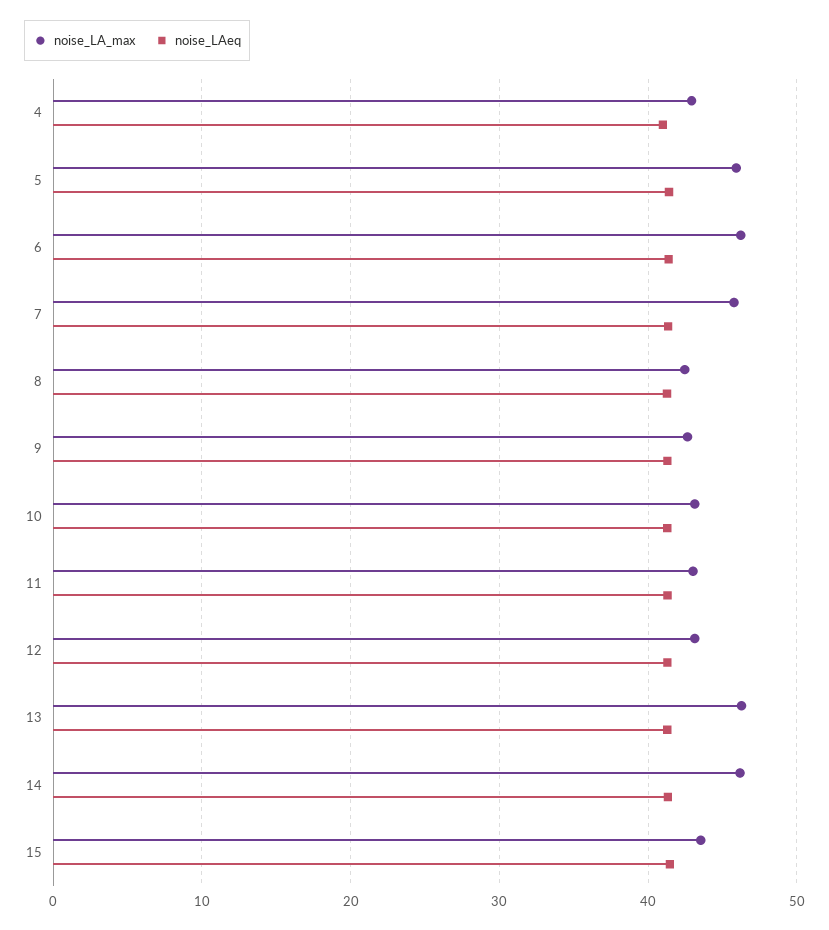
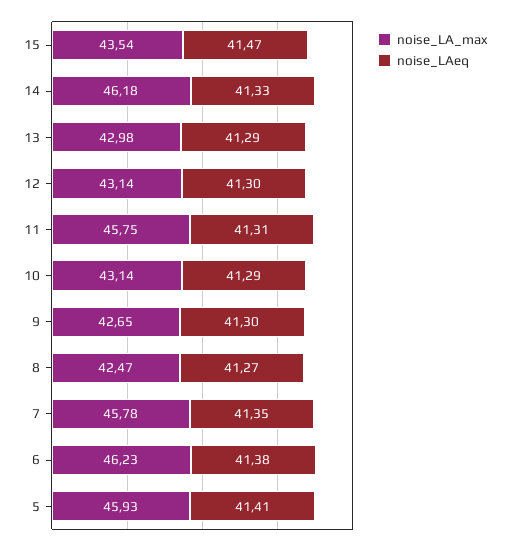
noise_LA_max, 4: 43 -> none
noise_LAeq, 4: 41 -> none
noise_LA_max, 11: 43 -> 45.75
noise_LA_max, 13: 46 -> 42.98

